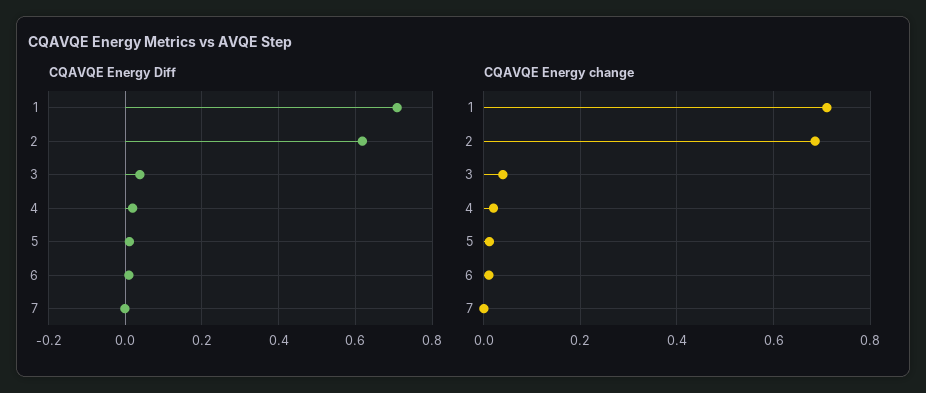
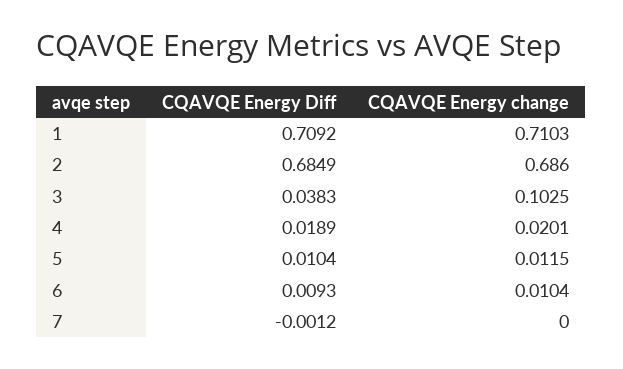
CQAVQE Energy Diff, 2: 0.62 -> 0.6849
CQAVQE Energy change, 3: 0.04 -> 0.1025

